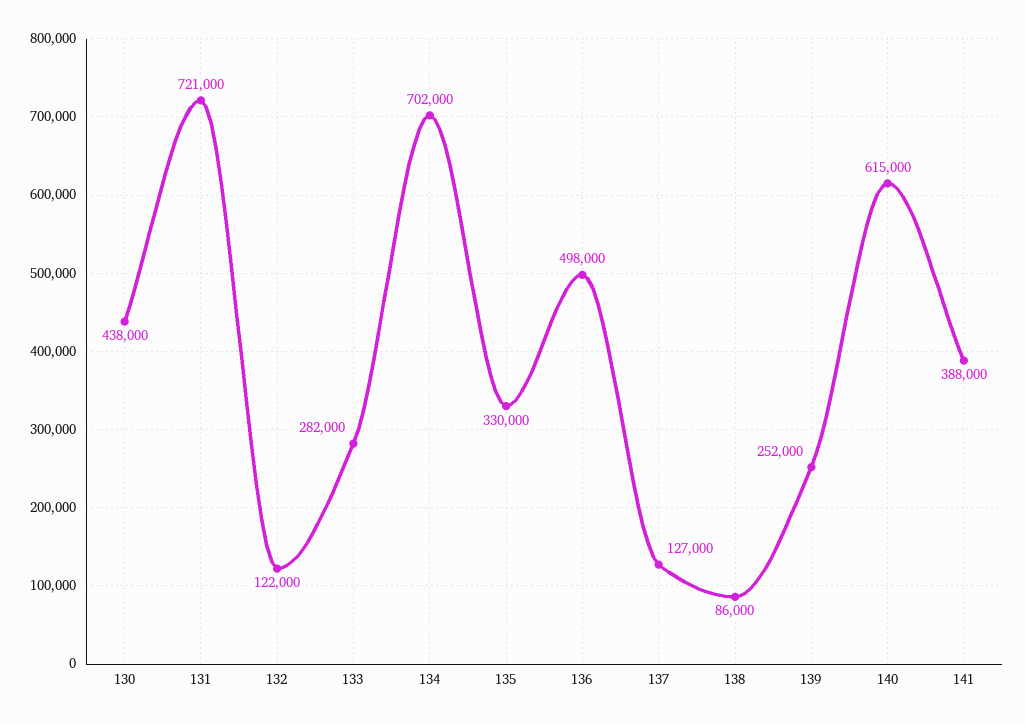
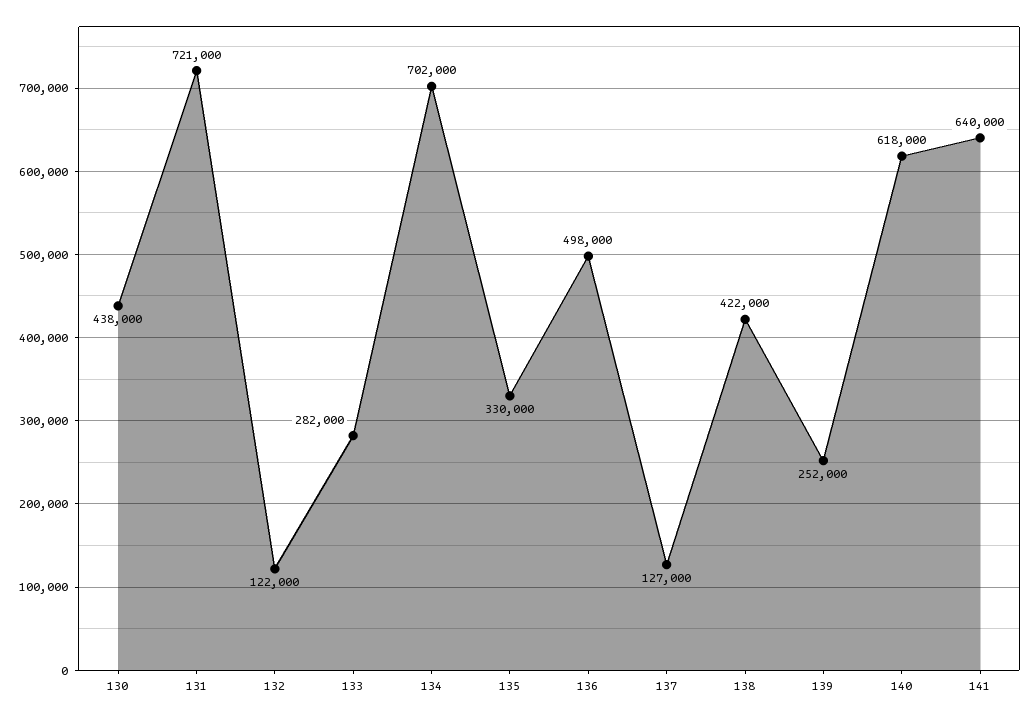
138: 86000 -> 422000
140: 615000 -> 618000
141: 388000 -> 640000

